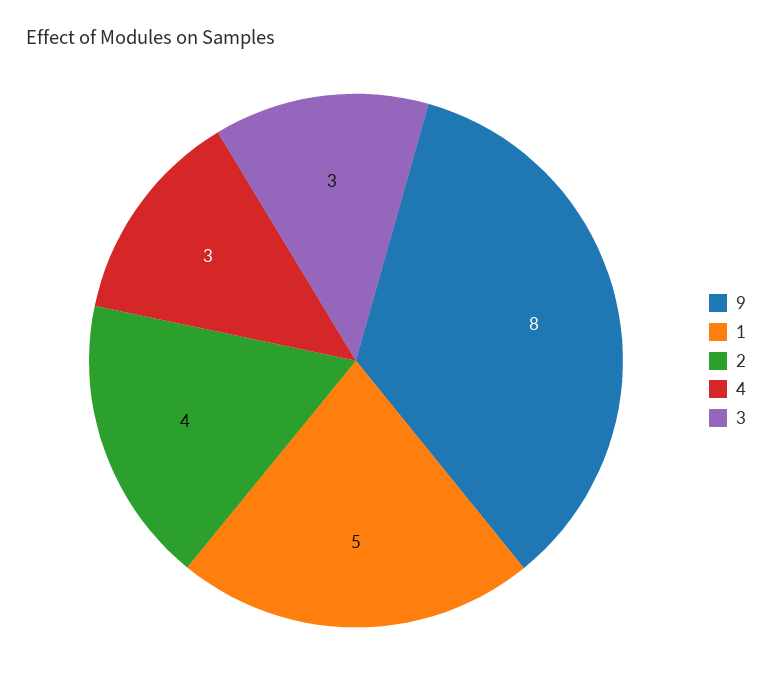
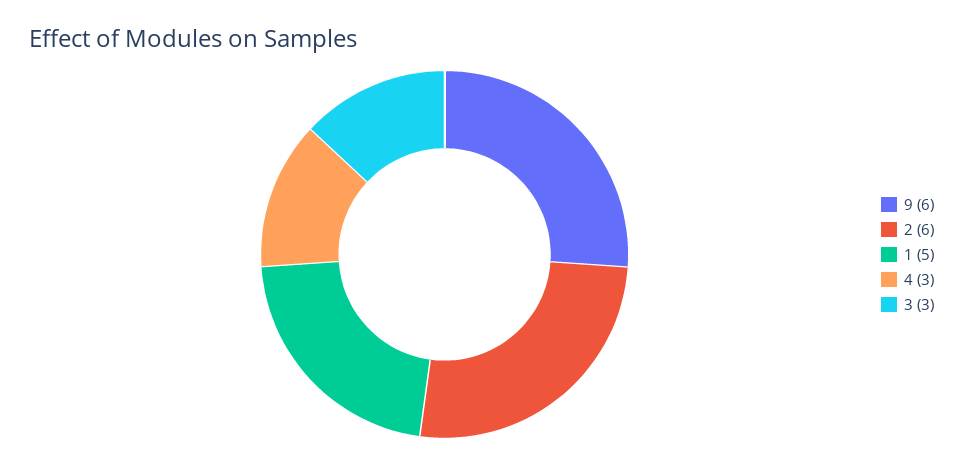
9: 8 -> 6
2: 4 -> 6

